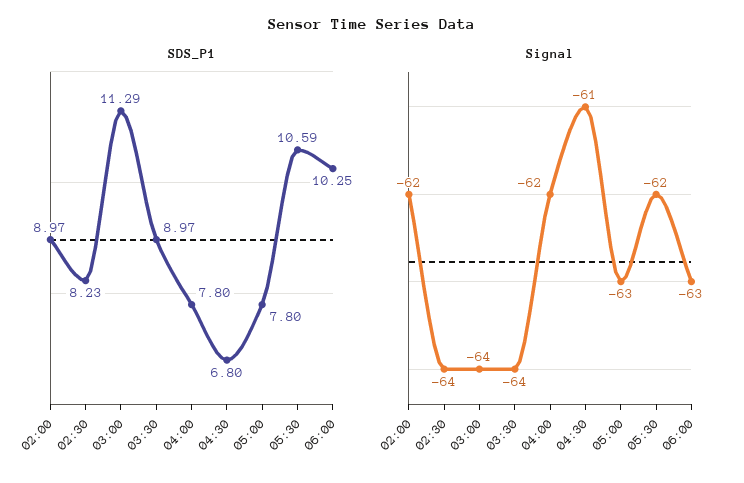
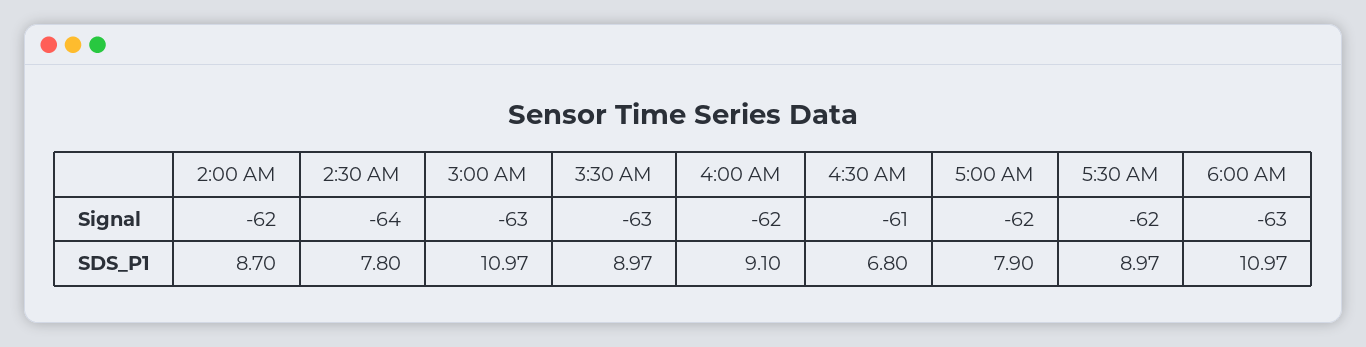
SDS_P1, 02:00: 8.97 -> 8.7
SDS_P1, 02:30: 8.23 -> 7.8
SDS_P1, 03:00: 11.29 -> 10.97
SDS_P1, 04:00: 7.8 -> 9.1
SDS_P1, 05:00: 7.8 -> 7.9
SDS_P1, 05:30: 10.59 -> 8.97
SDS_P1, 06:00: 10.25 -> 10.97
Signal, 03:00: -64 -> -63
Signal, 03:30: -64 -> -63
Signal, 05:00: -63 -> -62

